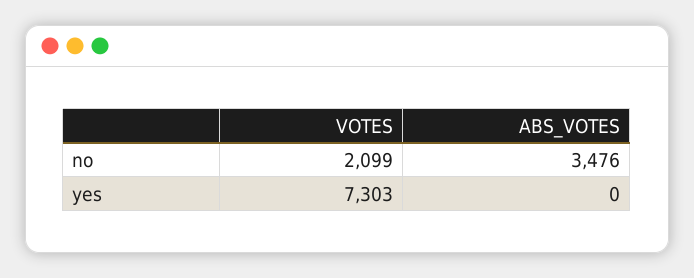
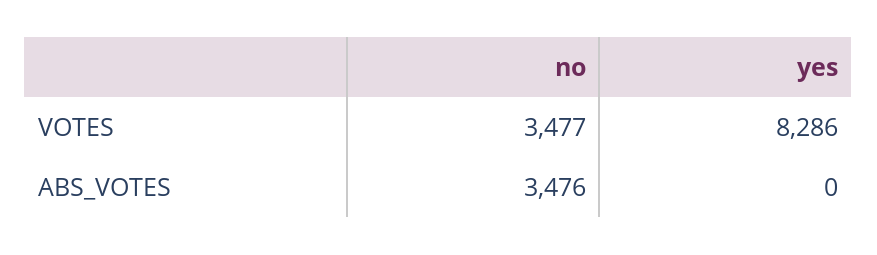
VOTES, no: 2099 -> 3477
VOTES, yes: 7303 -> 8286

